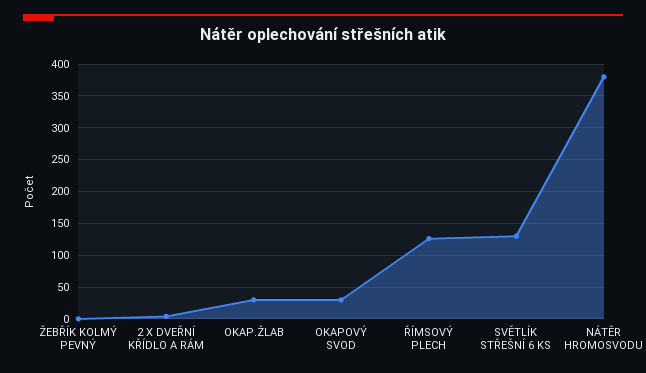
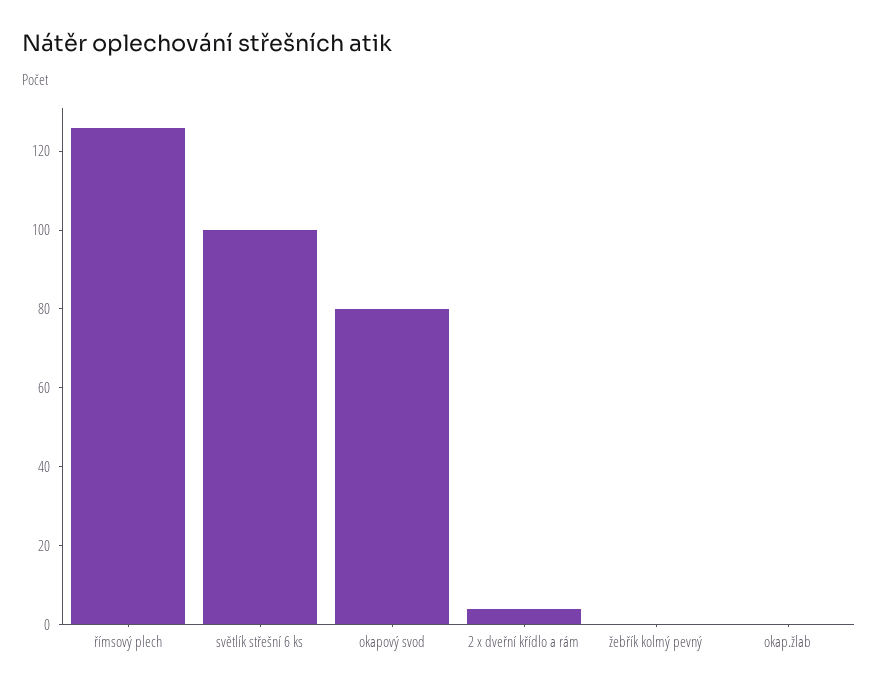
OKAP.ŽLAB: 30 -> 0
OKAPOVÝ SVOD: 30 -> 80
SVĚTLÍK STŘEŠNÍ 6 KS: 130 -> 100
NÁTĚR HROMOSVODU: 380 -> none

